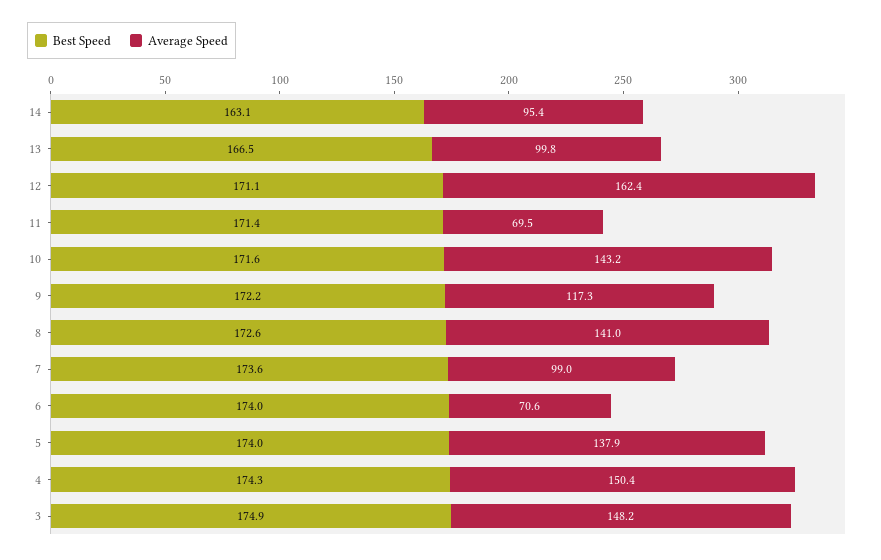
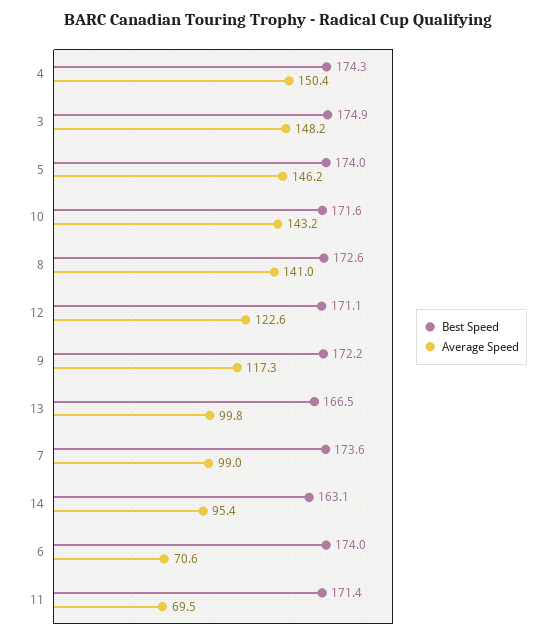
Average Speed, 12: 162.4 -> 122.6
Average Speed, 5: 137.9 -> 146.2

